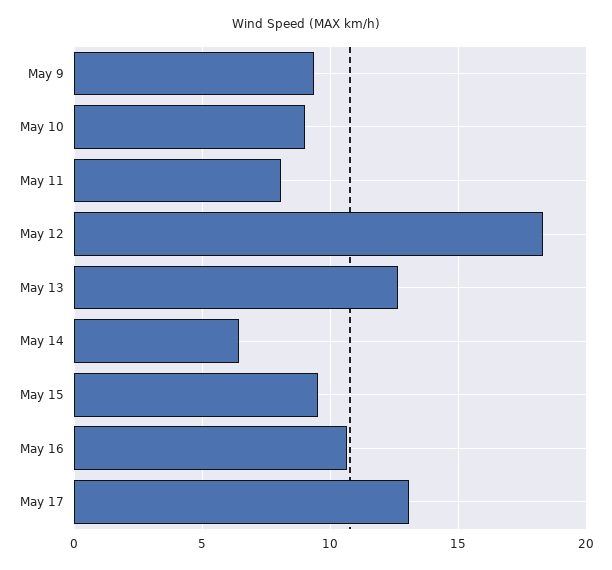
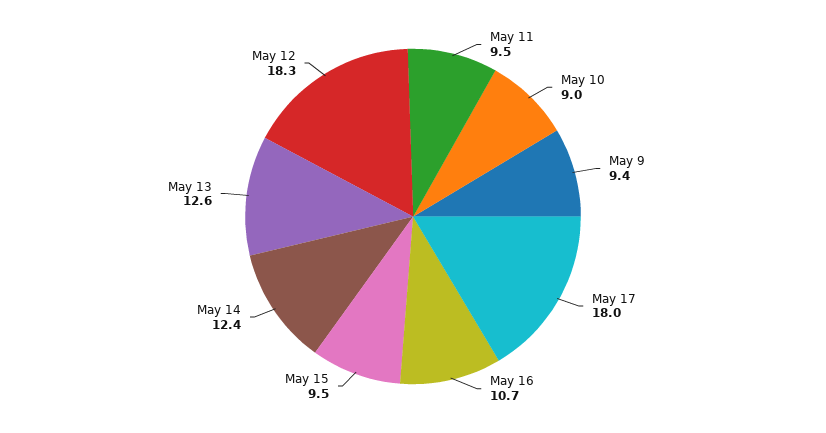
May 11: 8 -> 9.5
May 14: 6.5 -> 12.4
May 17: 13 -> 18

